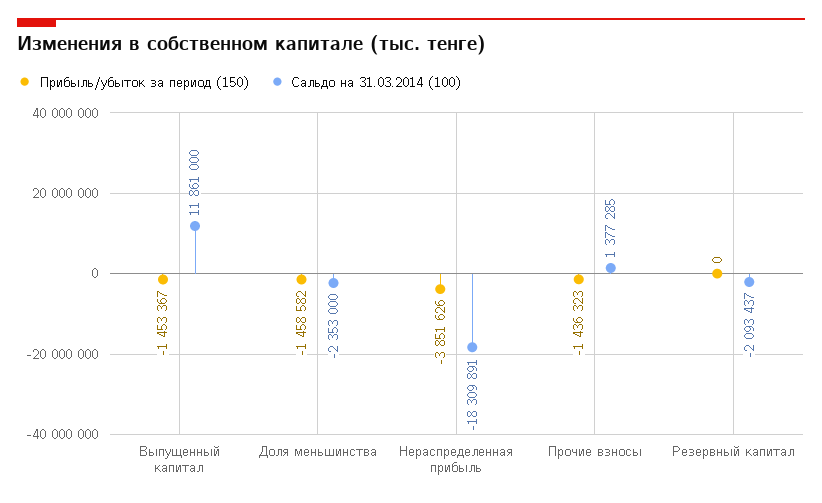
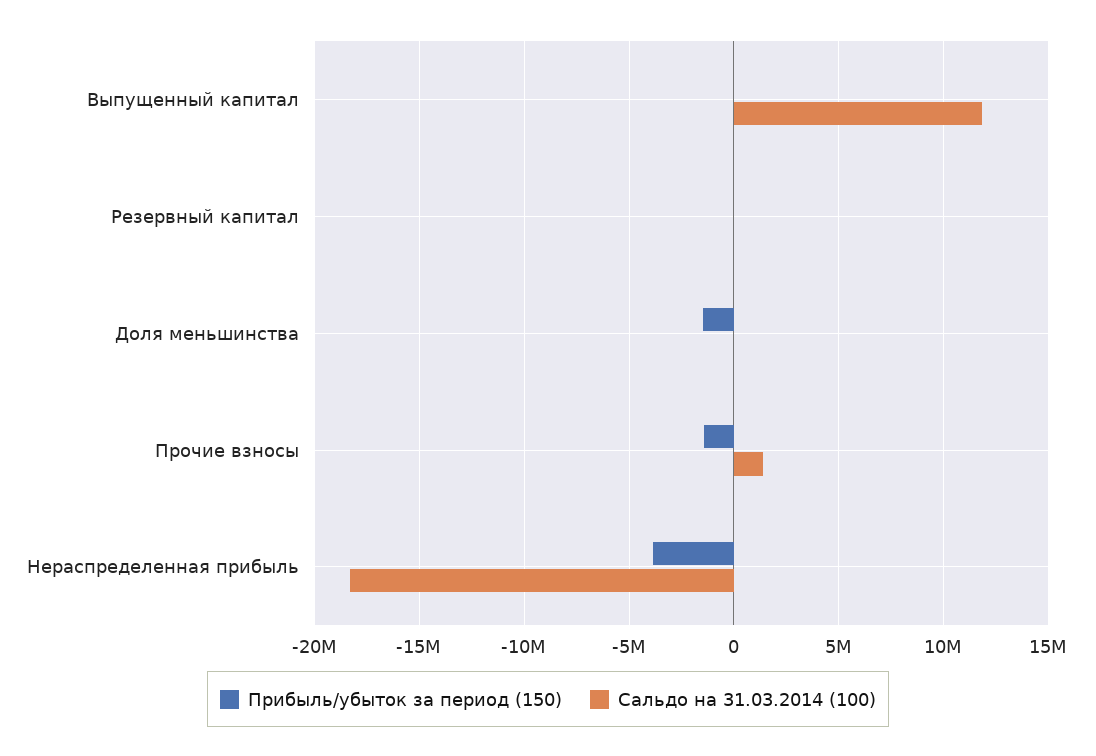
Прибыль/убыток за период (150), Выпущенный капитал: -1453367 -> 0
Сальдо на 31.03.2014 (100), Доля меньшинства: -2353000 -> 0
Сальдо на 31.03.2014 (100), Резервный капитал: -2093437 -> 0

